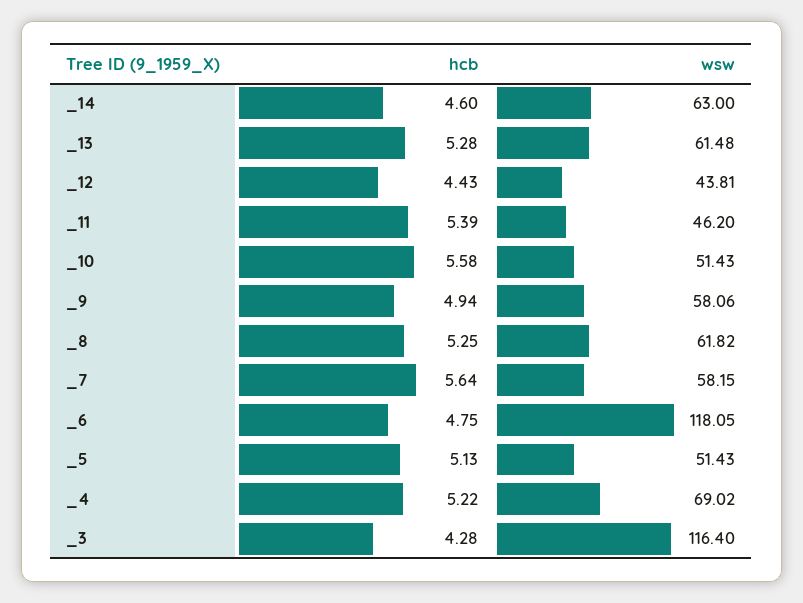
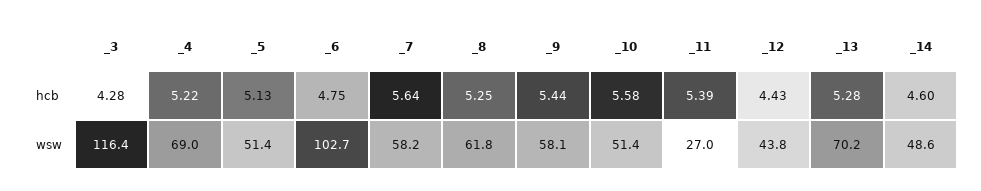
wsw, _14: 63 -> 48.6
wsw, _13: 61.48 -> 70.2
wsw, _11: 46.2 -> 27
hcb, _9: 4.94 -> 5.44
wsw, _6: 118.05 -> 102.7

